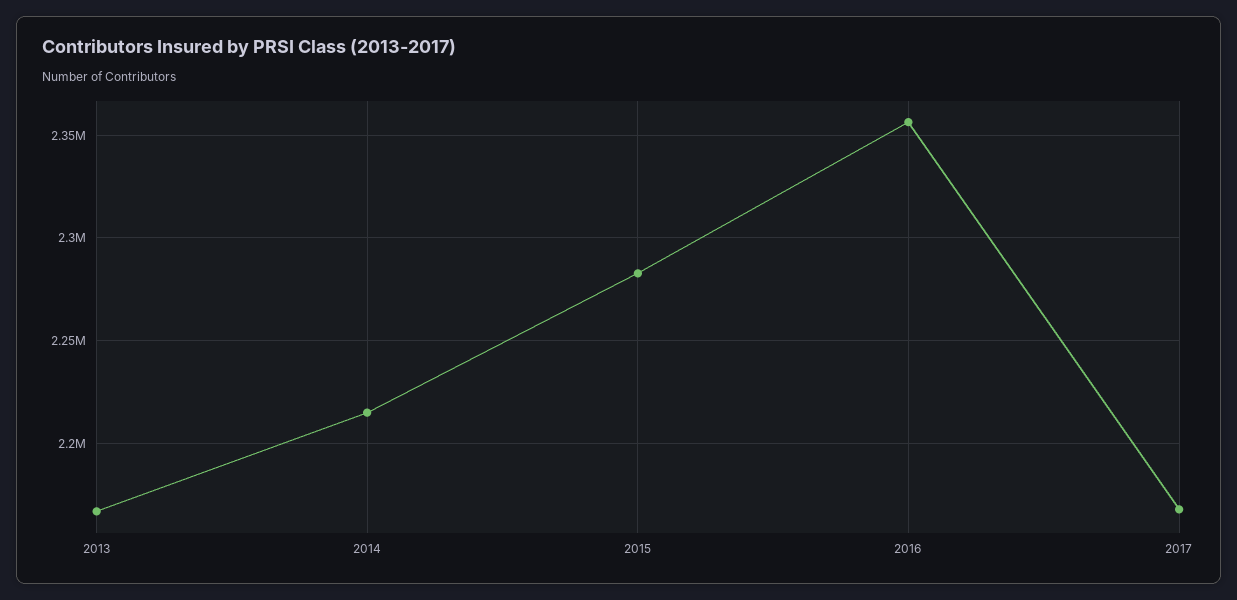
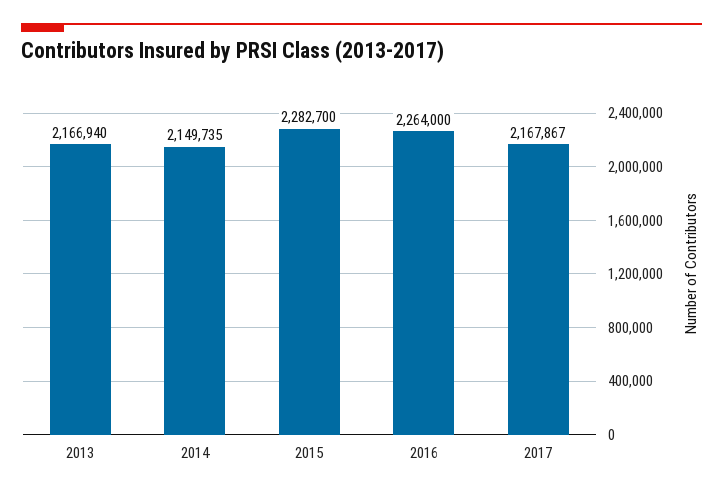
2014: 2215000 -> 2149735
2016: 2355000 -> 2264000

